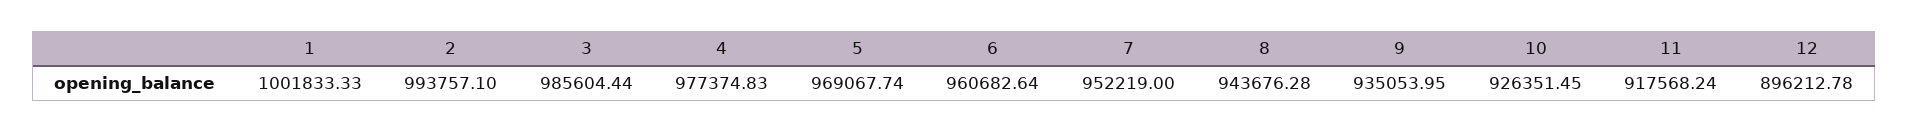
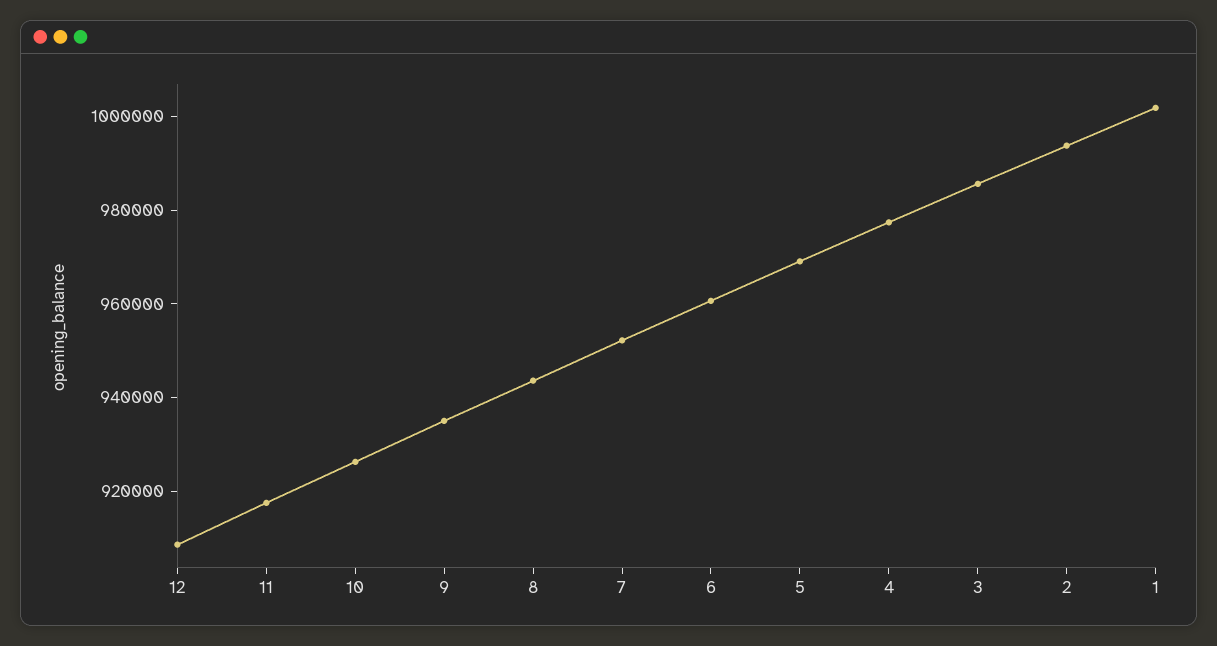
12: 896212.78 -> 910000

